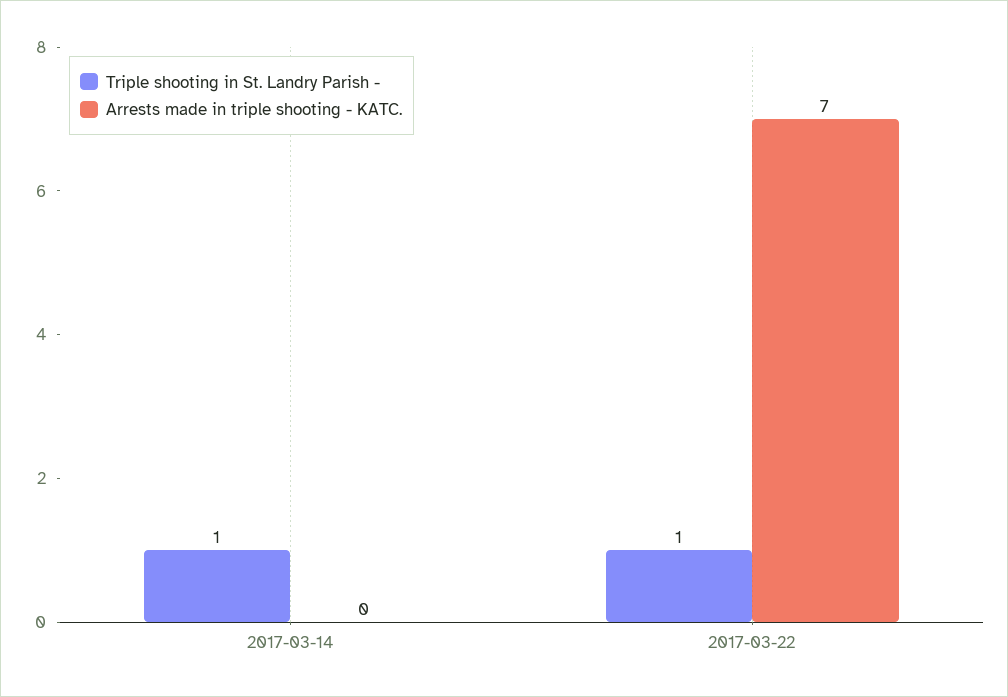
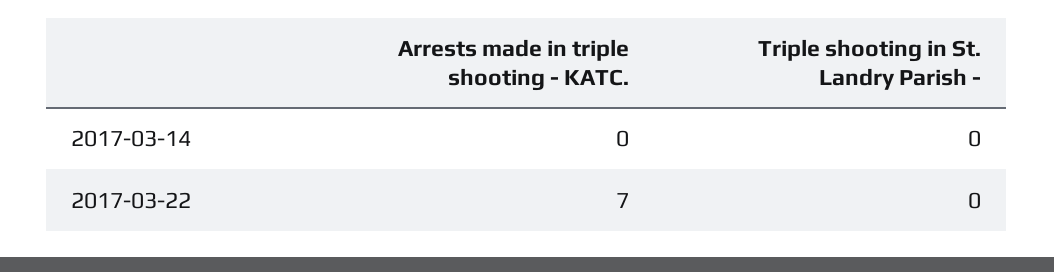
Triple shooting in St. Landry Parish -, 2017-03-14: 1 -> 0
Triple shooting in St. Landry Parish -, 2017-03-22: 1 -> 0

